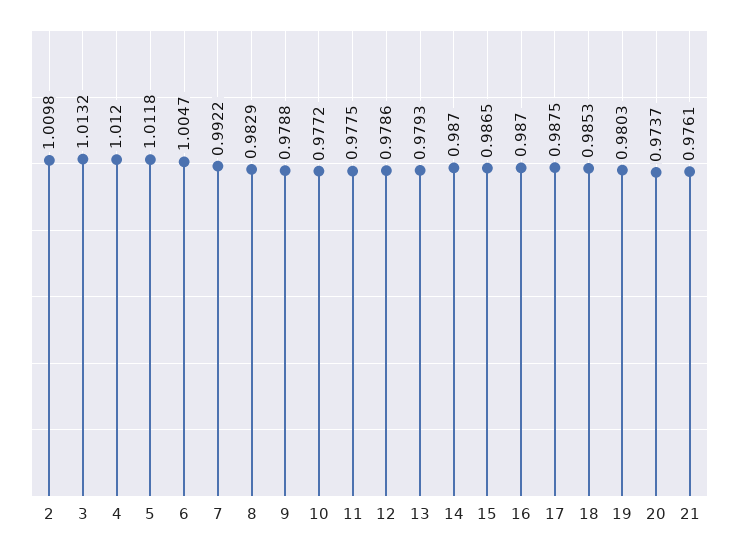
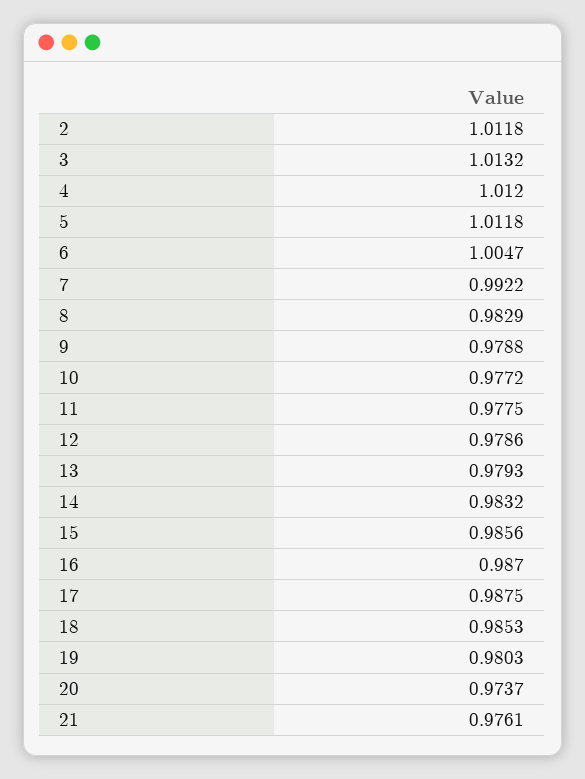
2: 1.0098 -> 1.0118
14: 0.987 -> 0.9832
15: 0.9865 -> 0.9856

